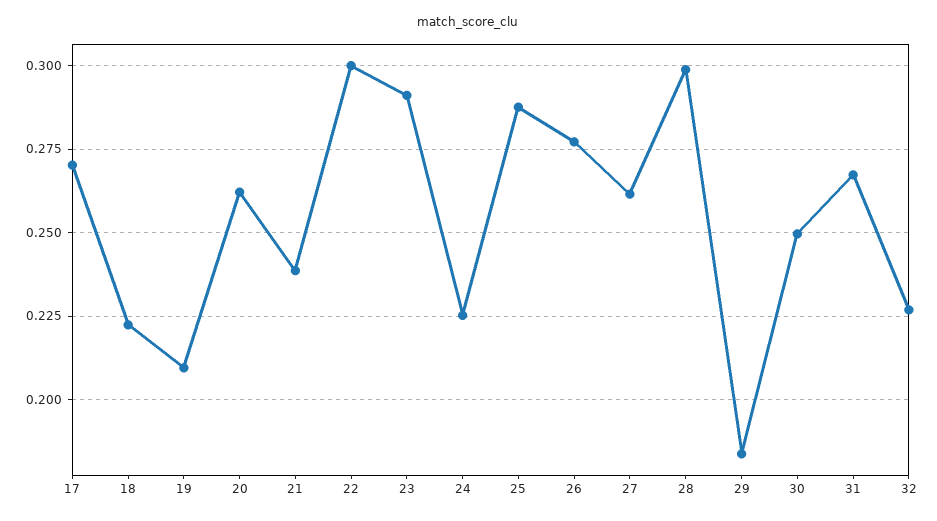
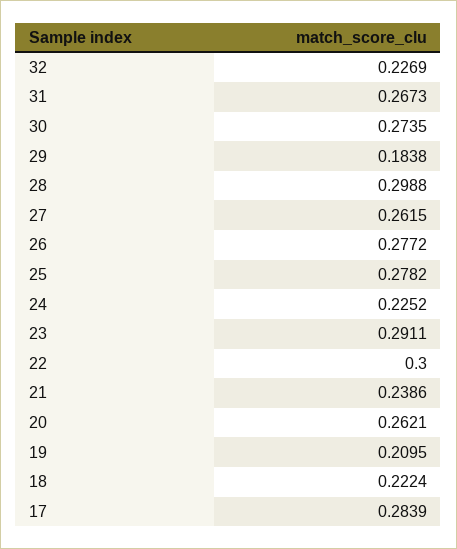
17: 0.27 -> 0.2839
25: 0.2875 -> 0.2782
30: 0.25 -> 0.2735

